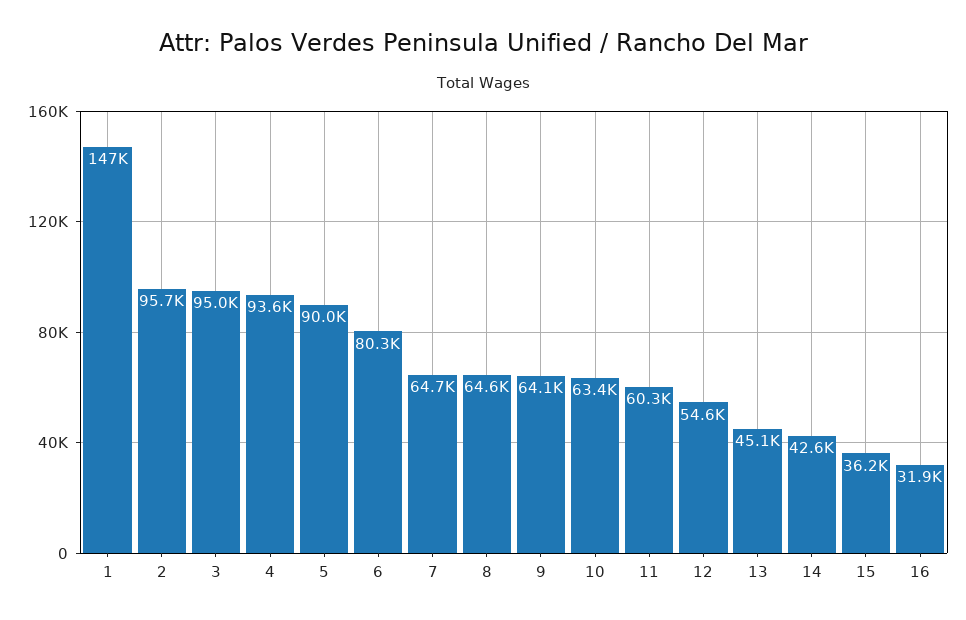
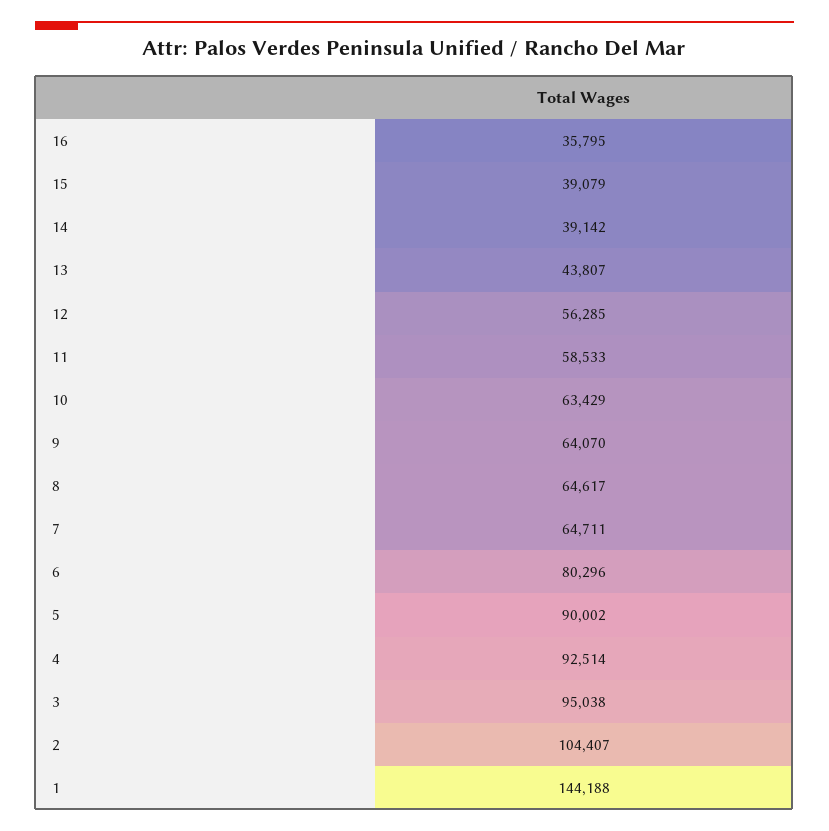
1: 147000 -> 144188
2: 95700 -> 104407
4: 93600 -> 92514
11: 60300 -> 58533
12: 54600 -> 56285
13: 45100 -> 43807
14: 42600 -> 39142
15: 36200 -> 39079
16: 31900 -> 35795

